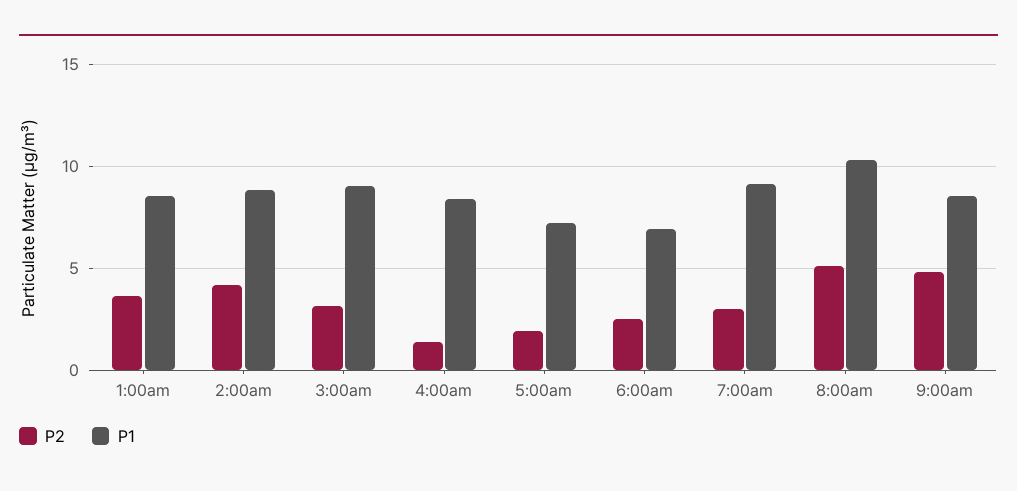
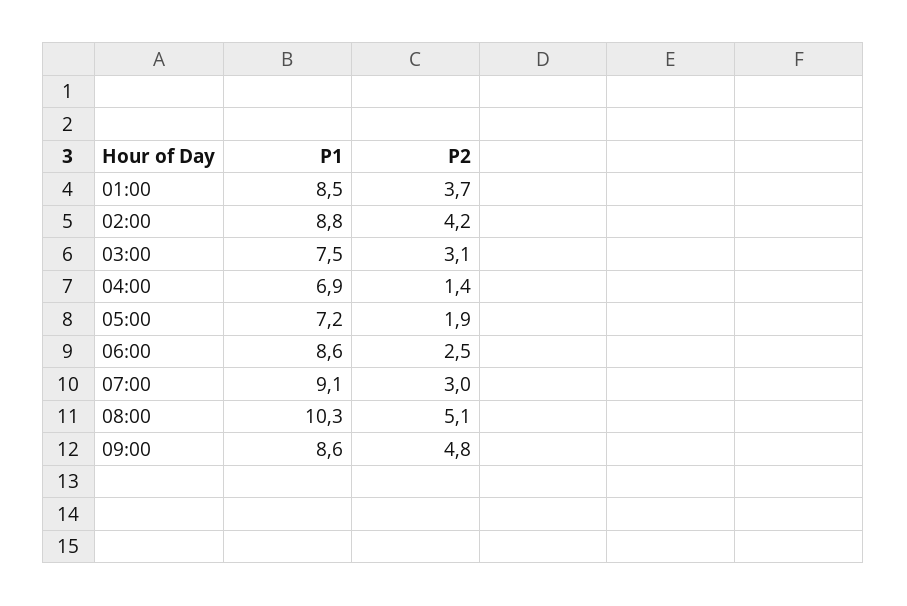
P1, 3:00am: 9 -> 7.5
P1, 4:00am: 8.5 -> 6.9
P1, 6:00am: 7 -> 8.6

